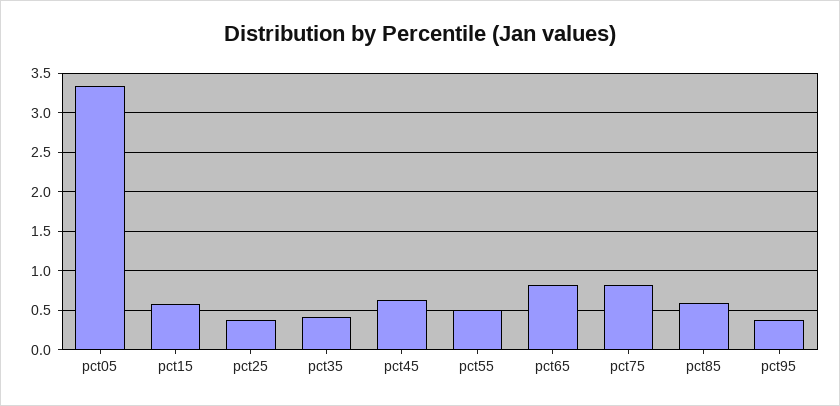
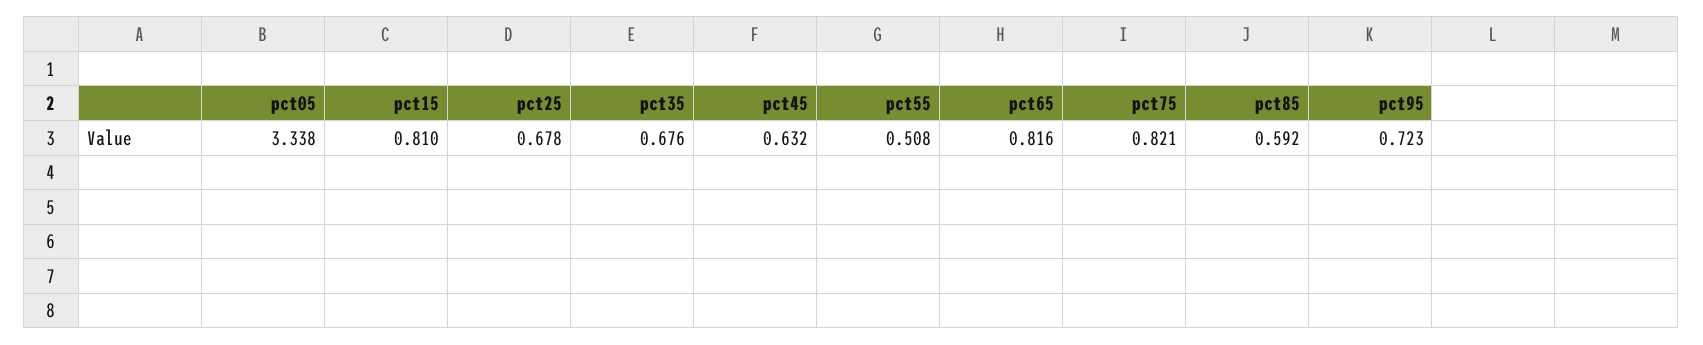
pct15: 0.6 -> 0.81
pct25: 0.4 -> 0.678
pct35: 0.4 -> 0.676
pct95: 0.4 -> 0.723

